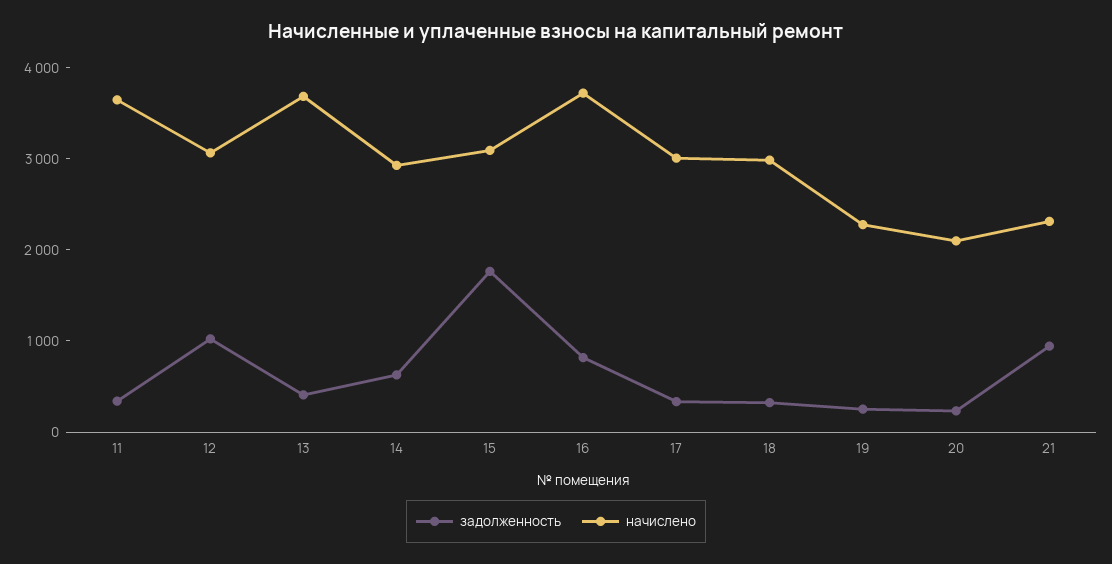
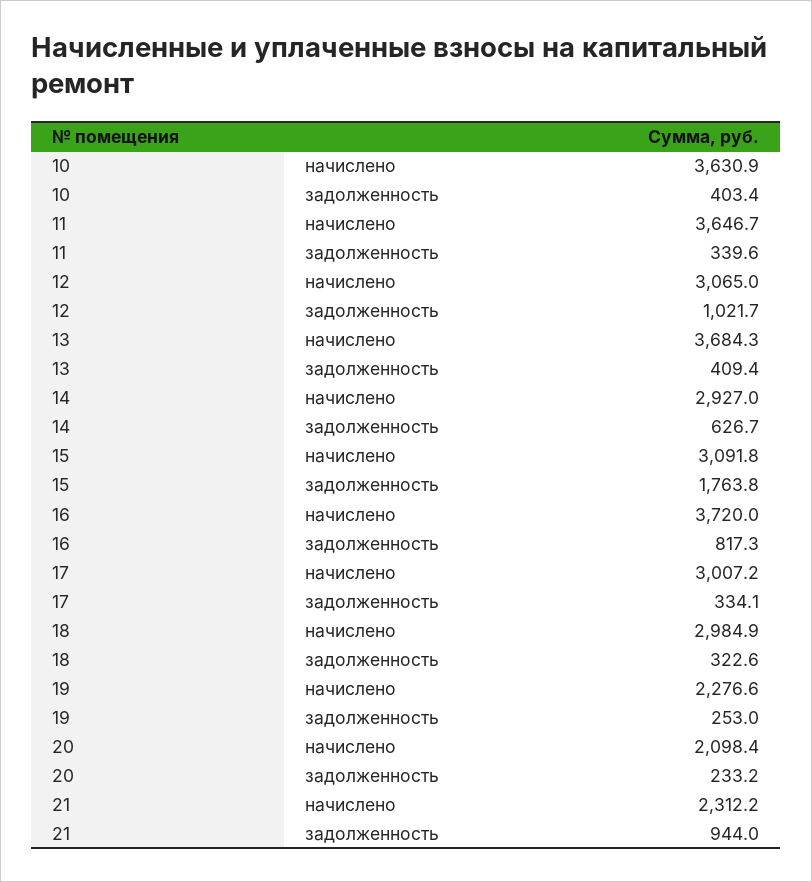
начислено, 10: none -> 3630.9
задолженность, 10: none -> 403.4

